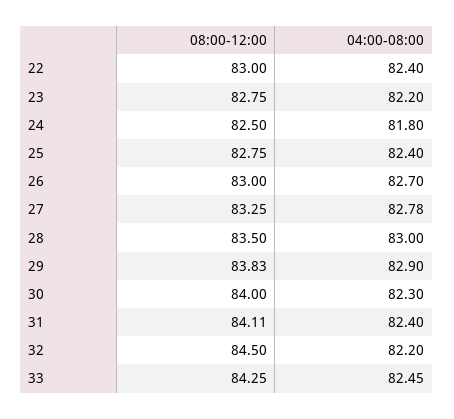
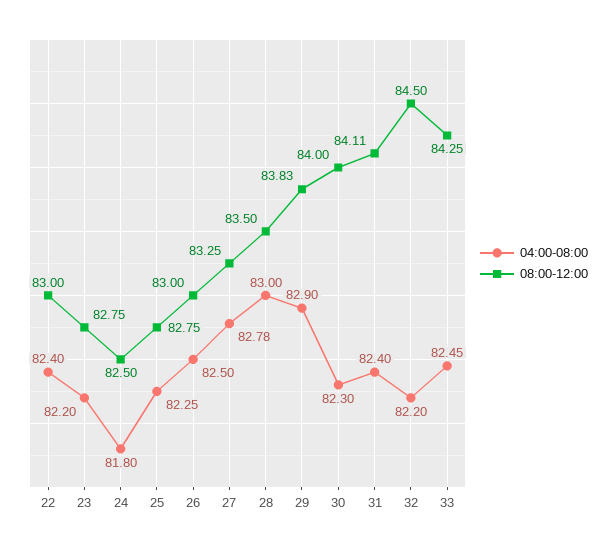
04:00-08:00, 25: 82.4 -> 82.25
04:00-08:00, 26: 82.7 -> 82.5

